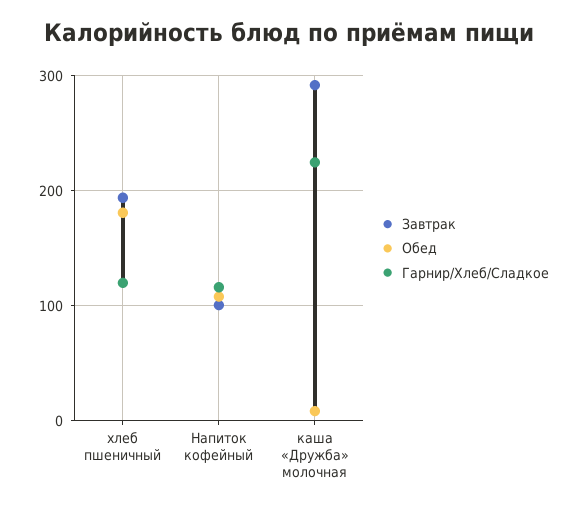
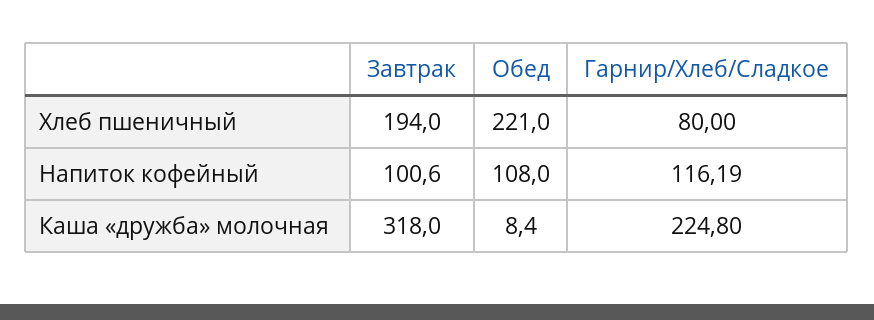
Обед, хлеб пшеничный: 180 -> 221
Гарнир/Хлеб/Сладкое, хлеб пшеничный: 120 -> 80
Завтрак, каша «Дружба» молочная: 290 -> 318

